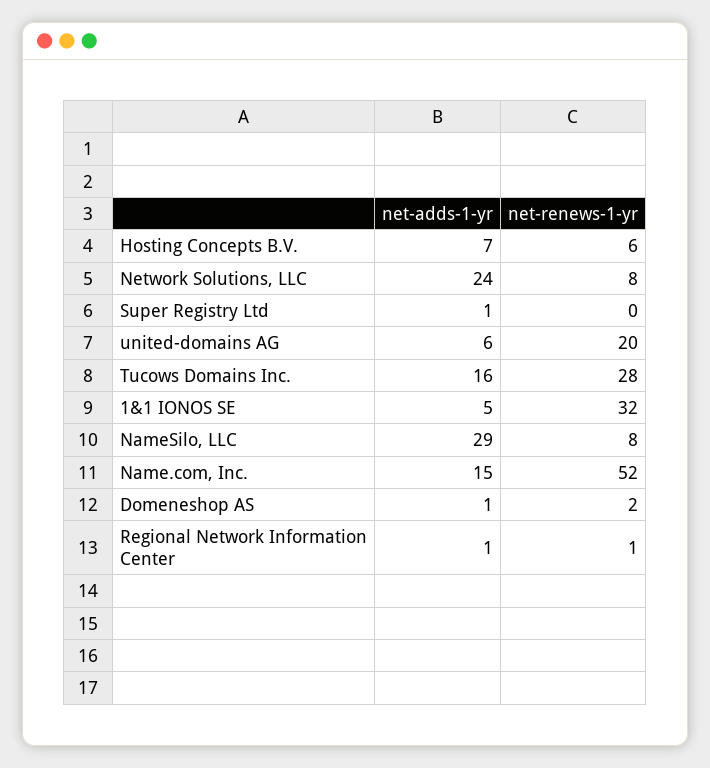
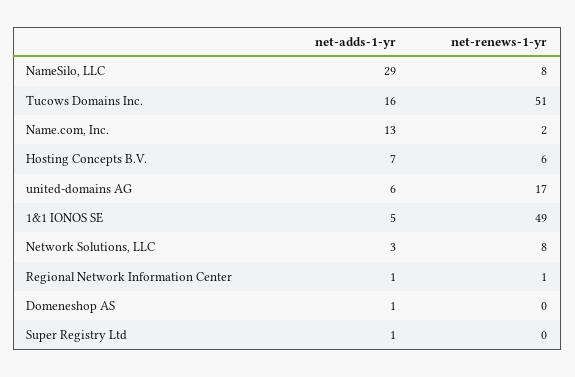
net-adds-1-yr, Network Solutions, LLC: 24 -> 3
net-renews-1-yr, united-domains AG: 20 -> 17
net-renews-1-yr, Tucows Domains Inc.: 28 -> 51
net-renews-1-yr, 1&1 IONOS SE: 32 -> 49
net-adds-1-yr, Name.com, Inc.: 15 -> 13
net-renews-1-yr, Name.com, Inc.: 52 -> 2
net-renews-1-yr, Domeneshop AS: 2 -> 0

